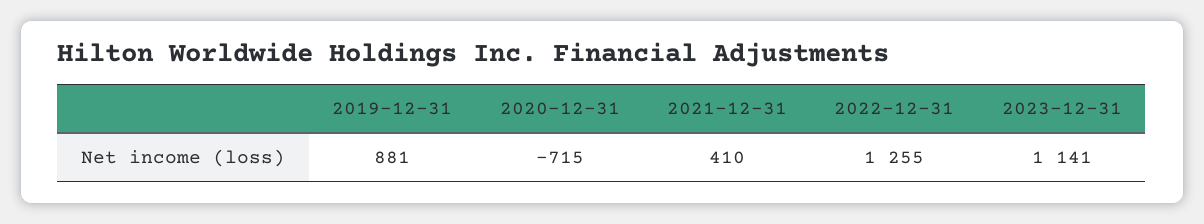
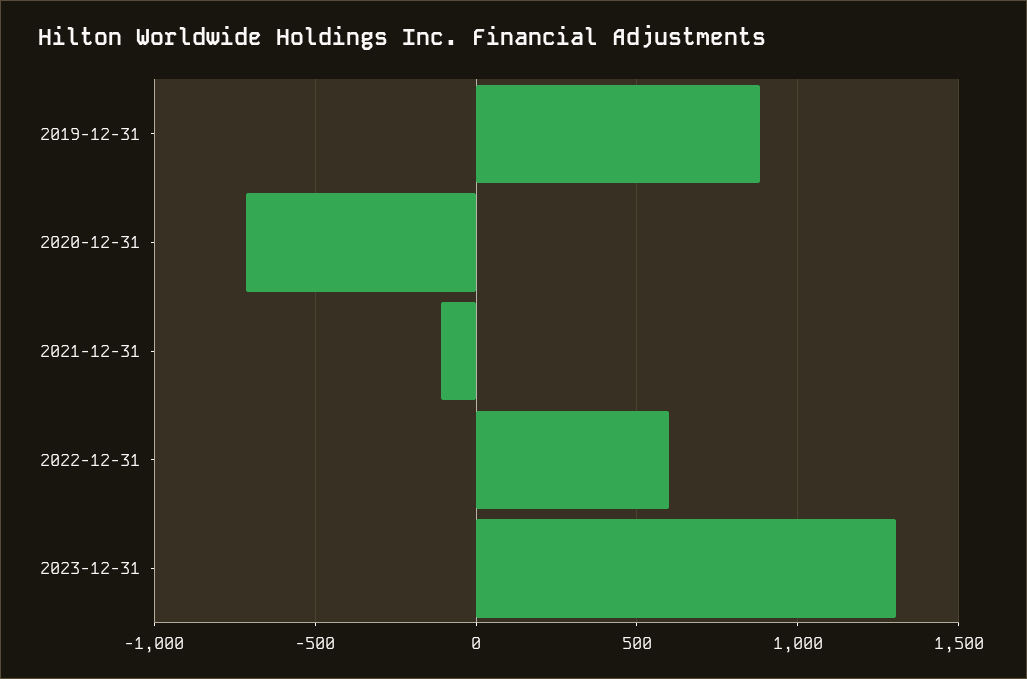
2021-12-31: 410 -> -100
2022-12-31: 1255 -> 600
2023-12-31: 1141 -> 1300

